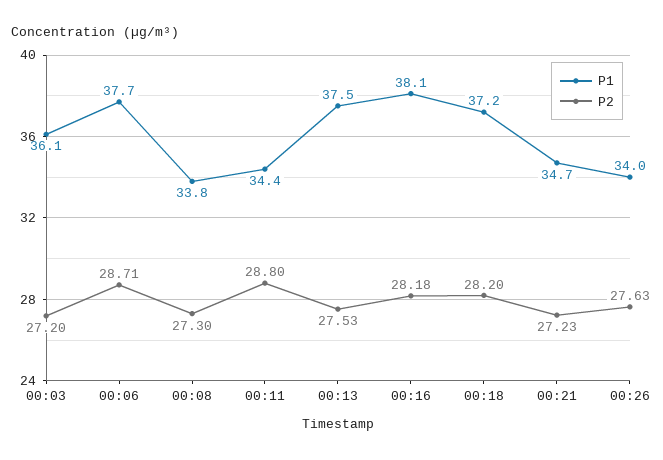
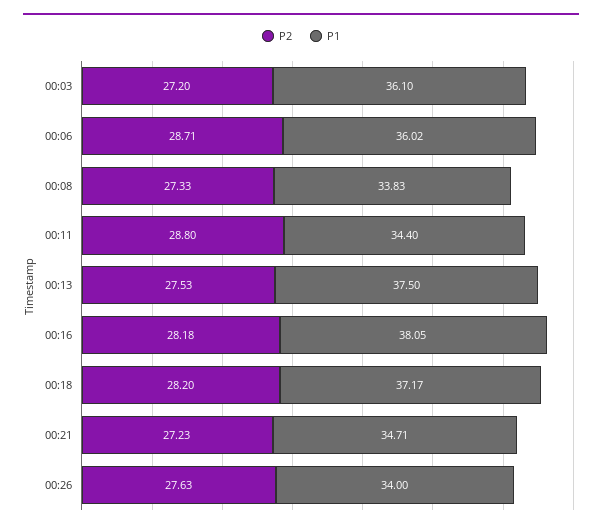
P1, 00:06: 37.7 -> 36.02
P2, 00:08: 27.3 -> 27.33

